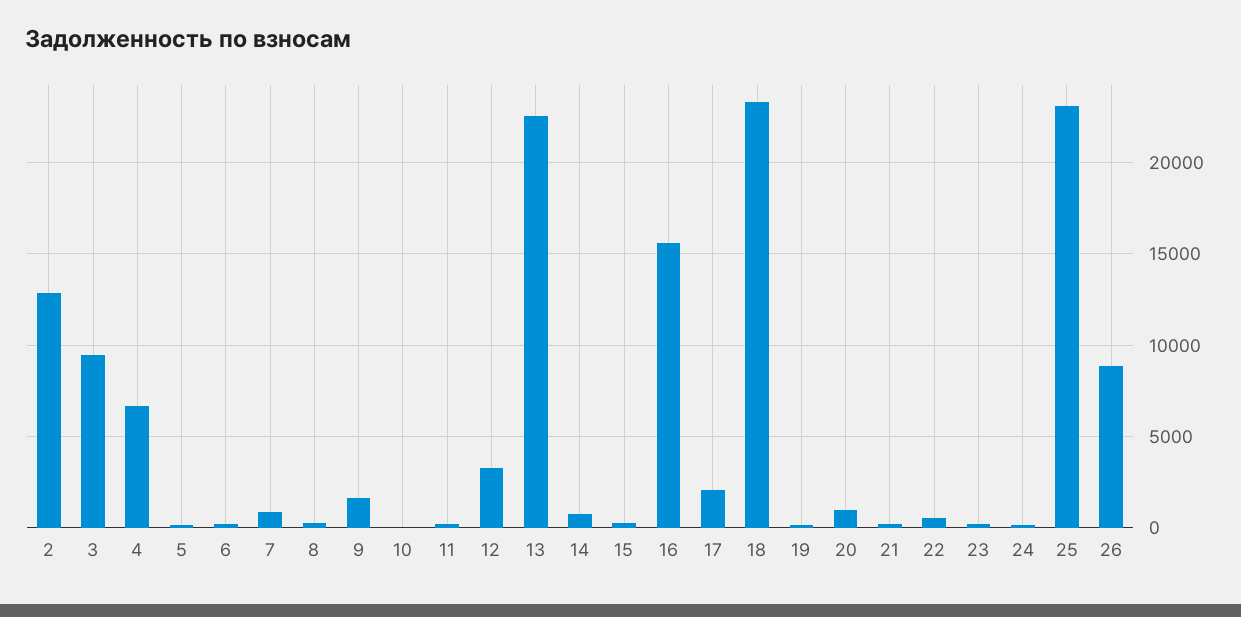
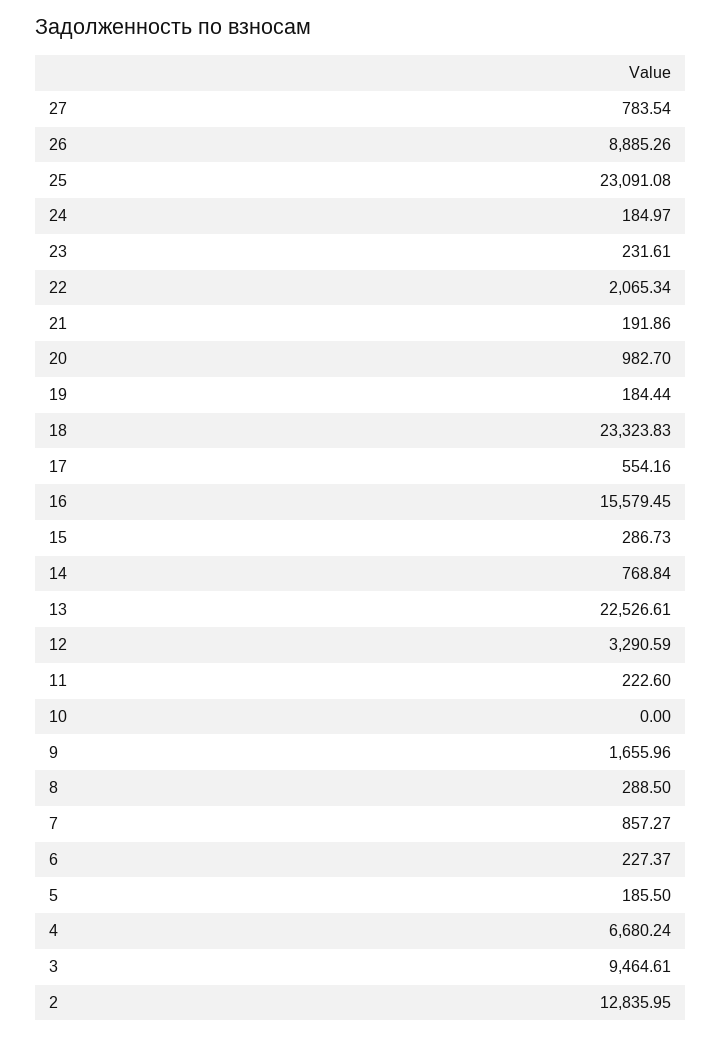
17: 2000 -> 554.16
22: 500 -> 2065.34
27: none -> 783.54

